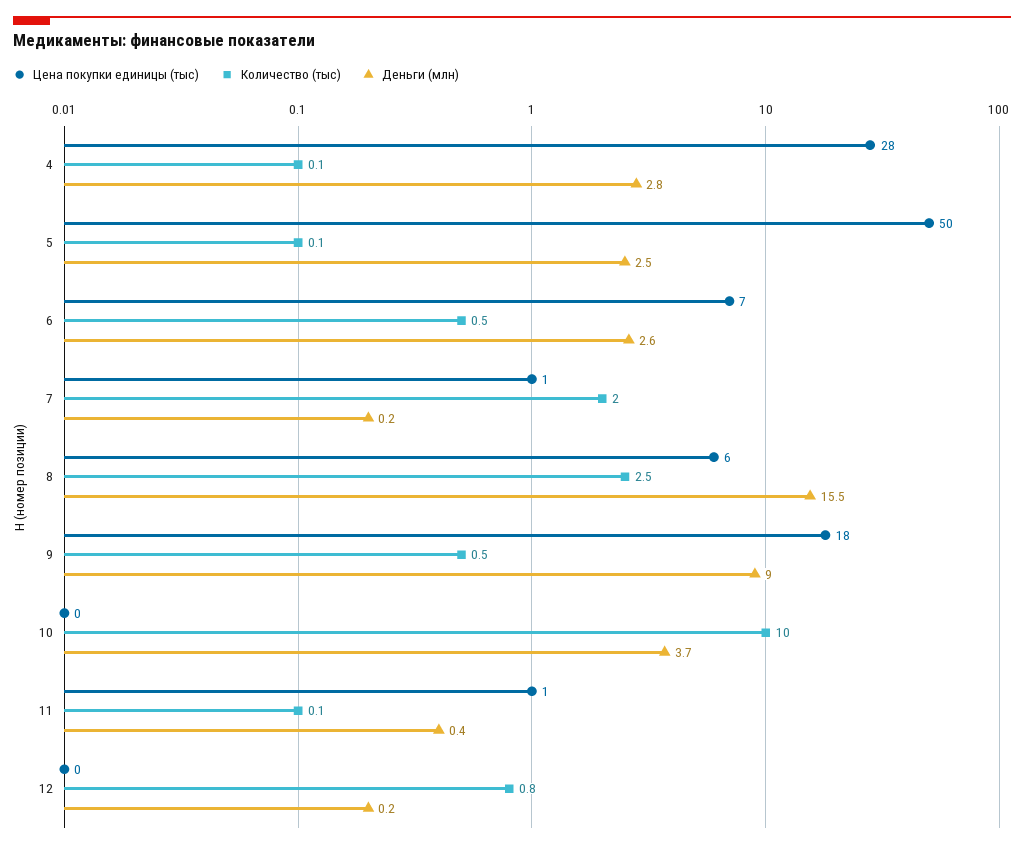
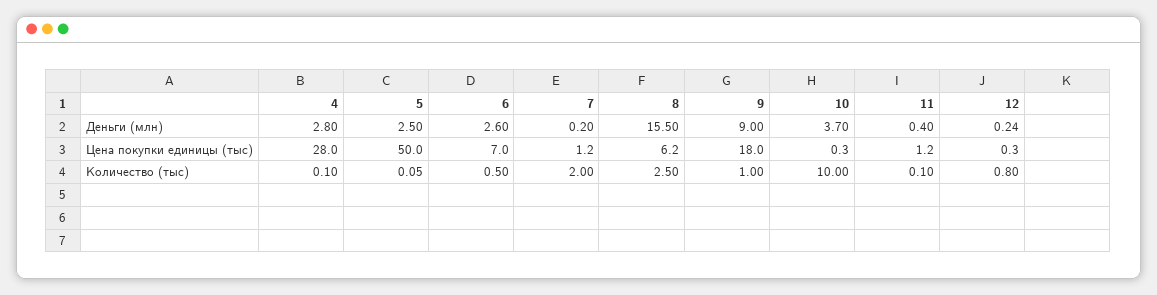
Количество (тыс), 9: 0.5 -> 1

